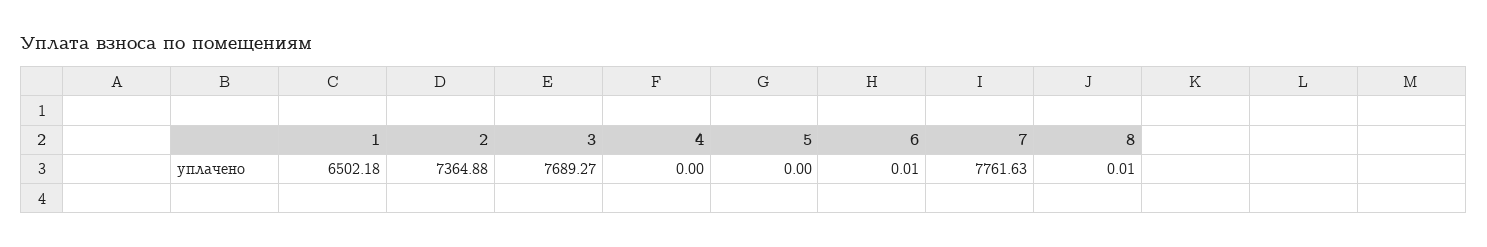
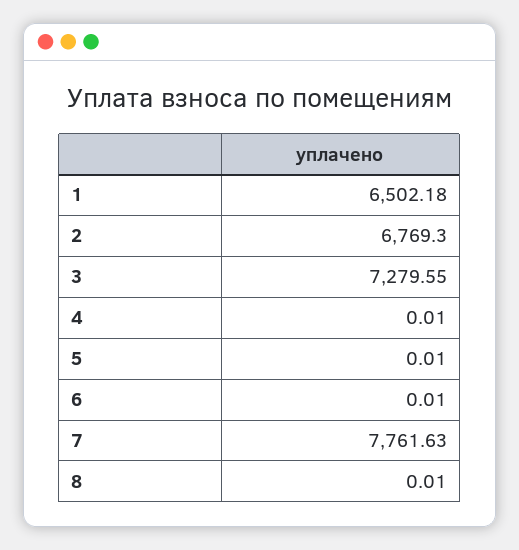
2: 7364.88 -> 6769.3
3: 7689.27 -> 7279.55
4: 0 -> 0.01
5: 0 -> 0.01

